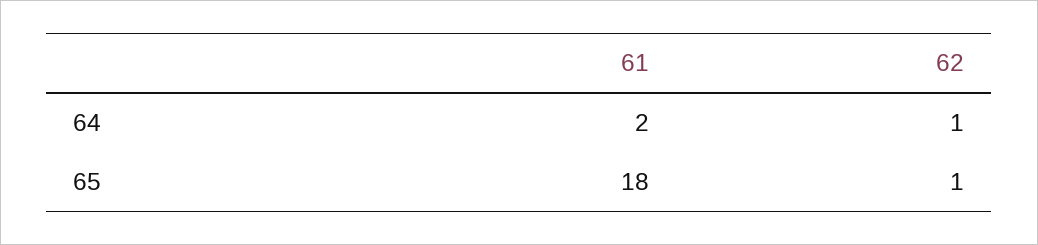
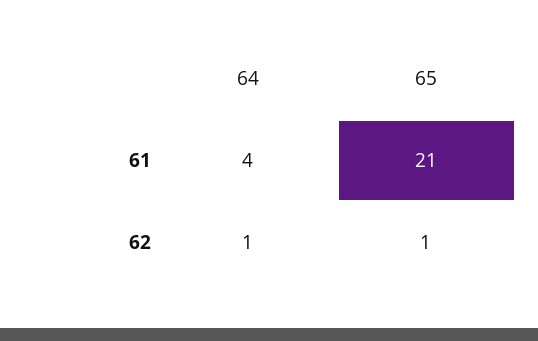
61, 64: 2 -> 4
61, 65: 18 -> 21

